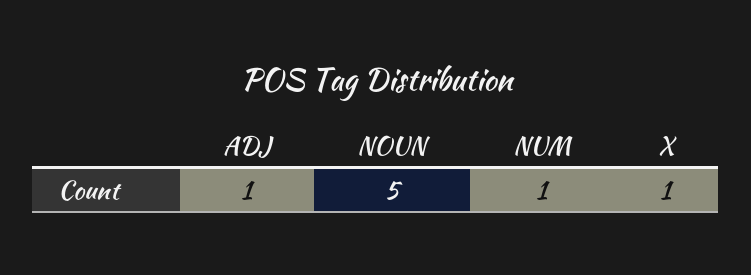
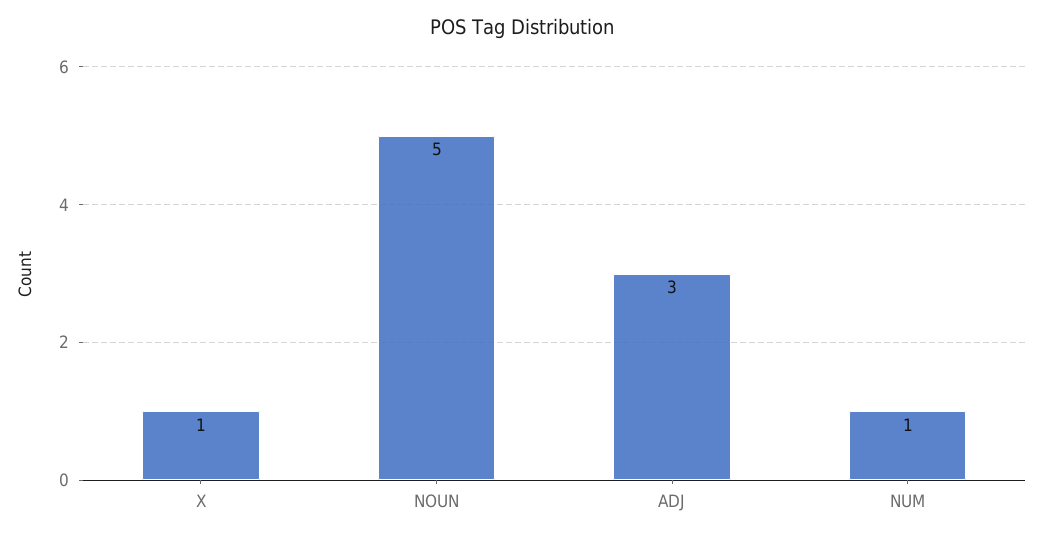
ADJ: 1 -> 3

